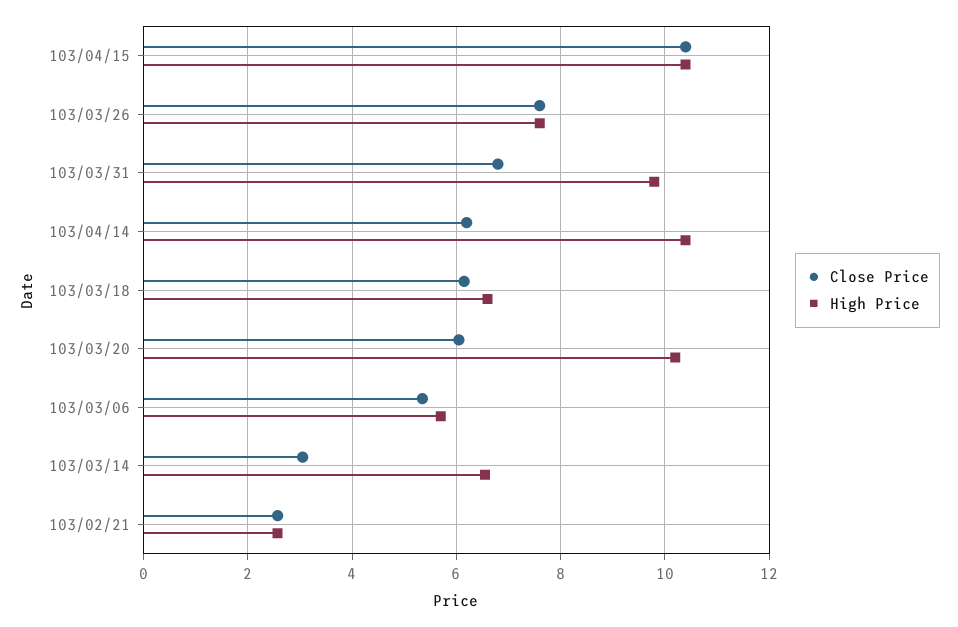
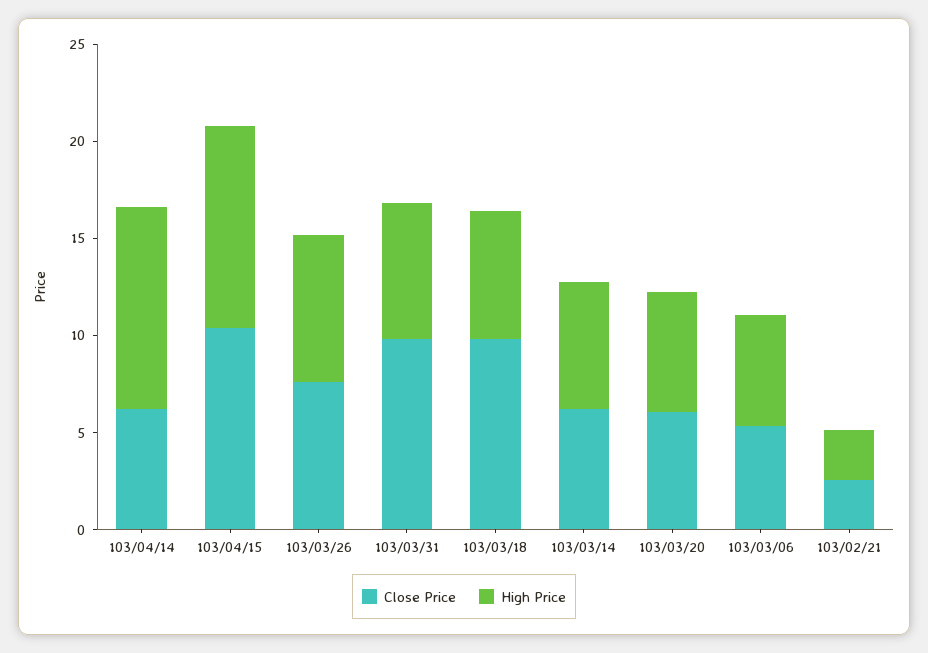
Close Price, 103/03/31: 6.8 -> 10
High Price, 103/03/31: 9.8 -> 7
Close Price, 103/03/18: 6.2 -> 10
High Price, 103/03/20: 10.2 -> 6
Close Price, 103/03/14: 3 -> 6

